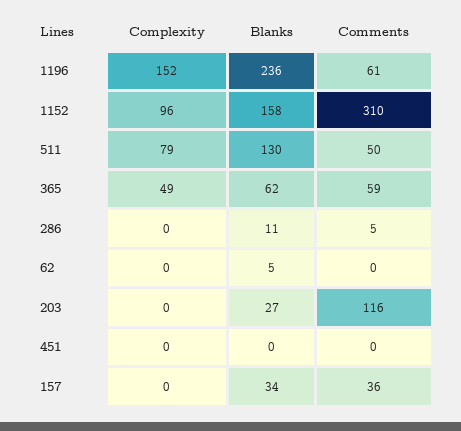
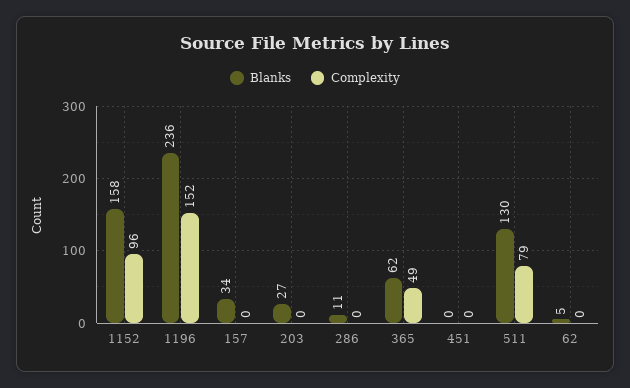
Comments, 1196: 61 -> none
Comments, 1152: 310 -> none
Comments, 511: 50 -> none
Comments, 365: 59 -> none
Comments, 286: 5 -> none
Comments, 62: 0 -> none
Comments, 203: 116 -> none
Comments, 451: 0 -> none
Comments, 157: 36 -> none

